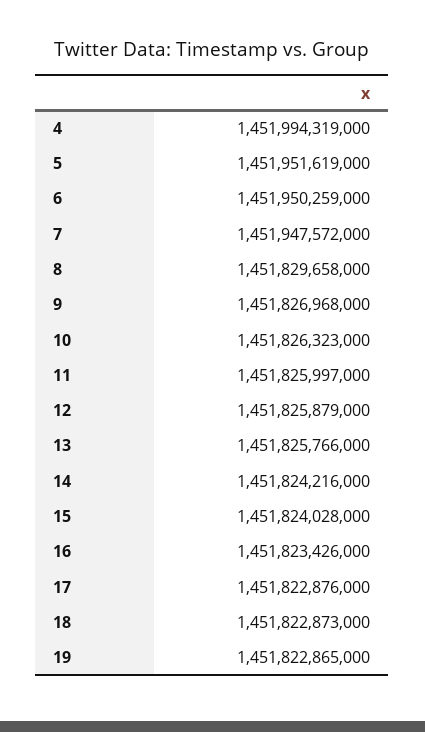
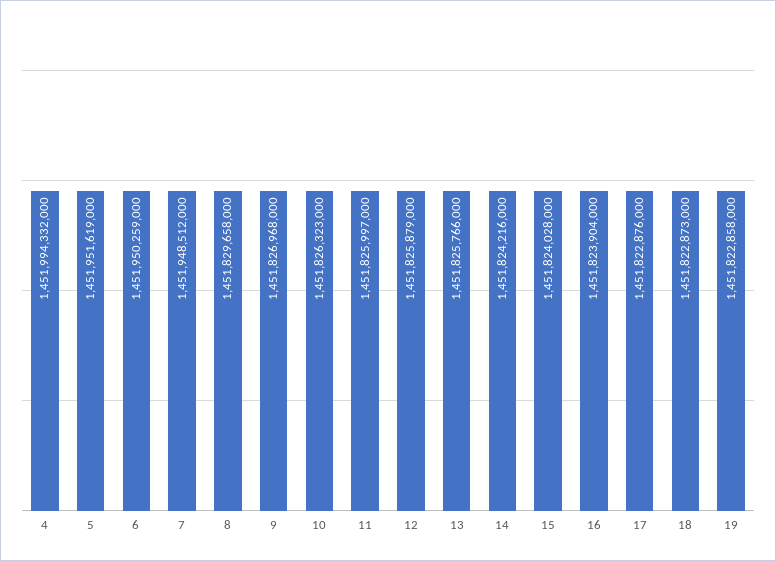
4: 1451994319000 -> 1451994332000
7: 1451947572000 -> 1451948512000
16: 1451823426000 -> 1451823904000
19: 1451822865000 -> 1451822858000

